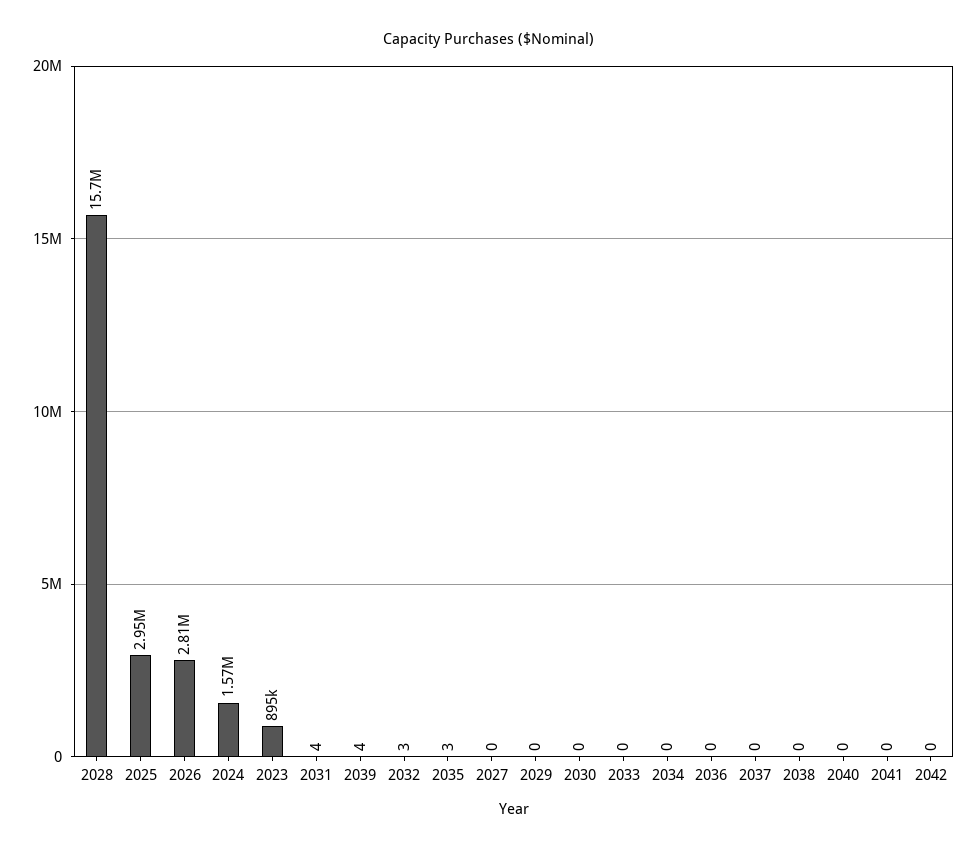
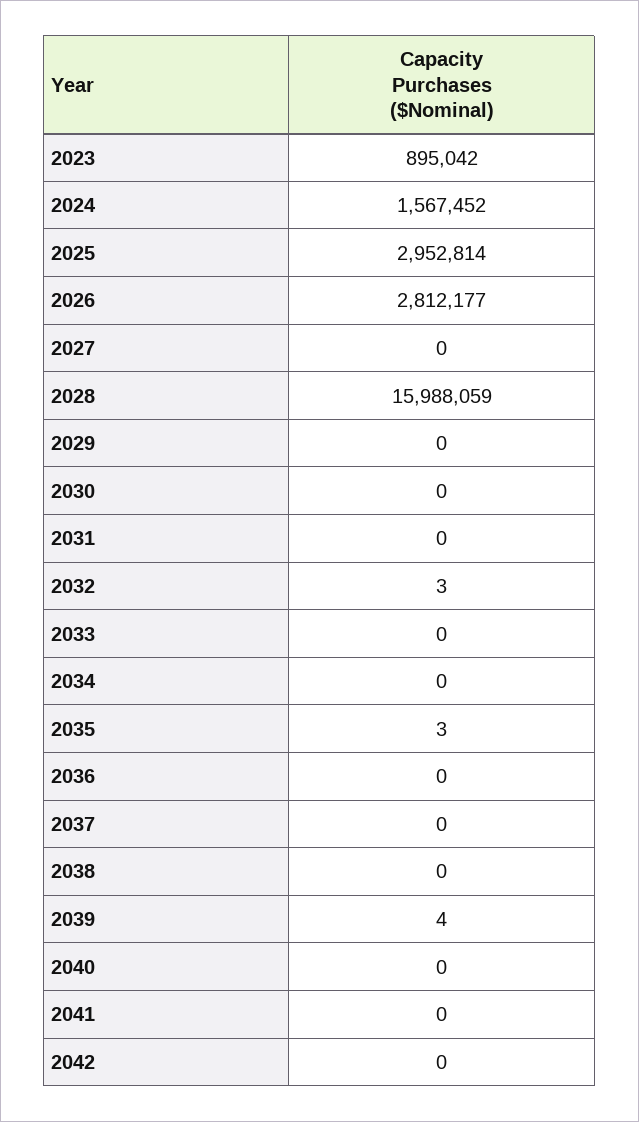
2028: 15700000 -> 15988059
2031: 4 -> 0

